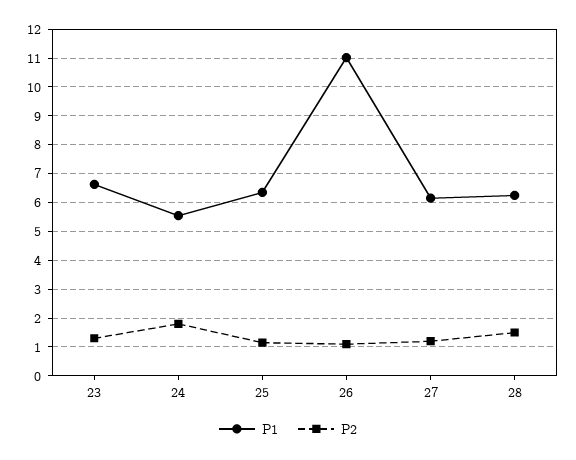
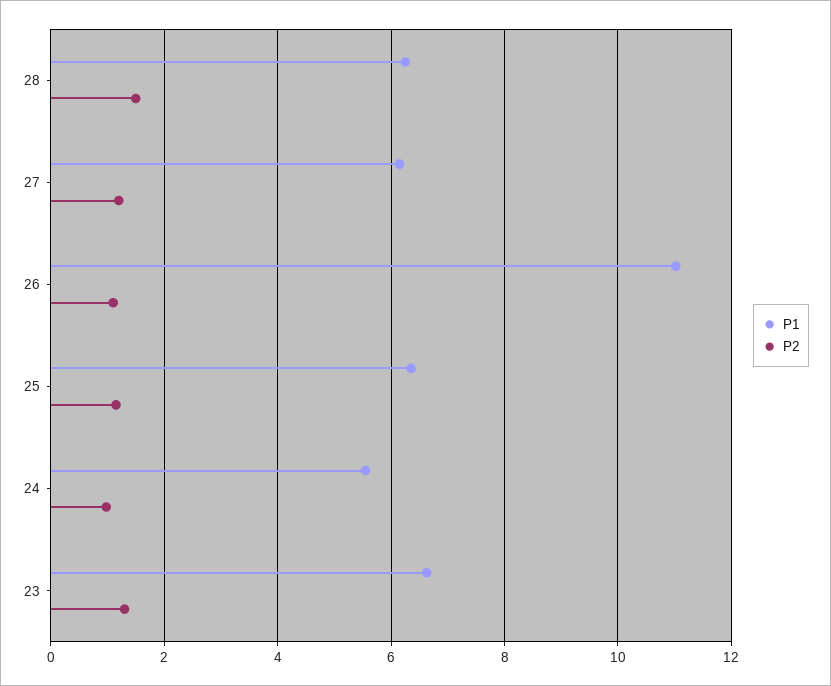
P2, 24: 1.75 -> 1

